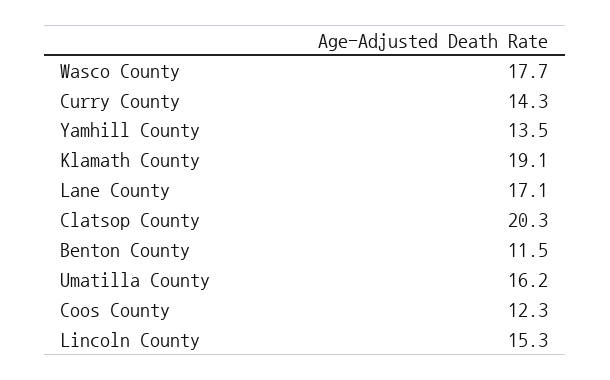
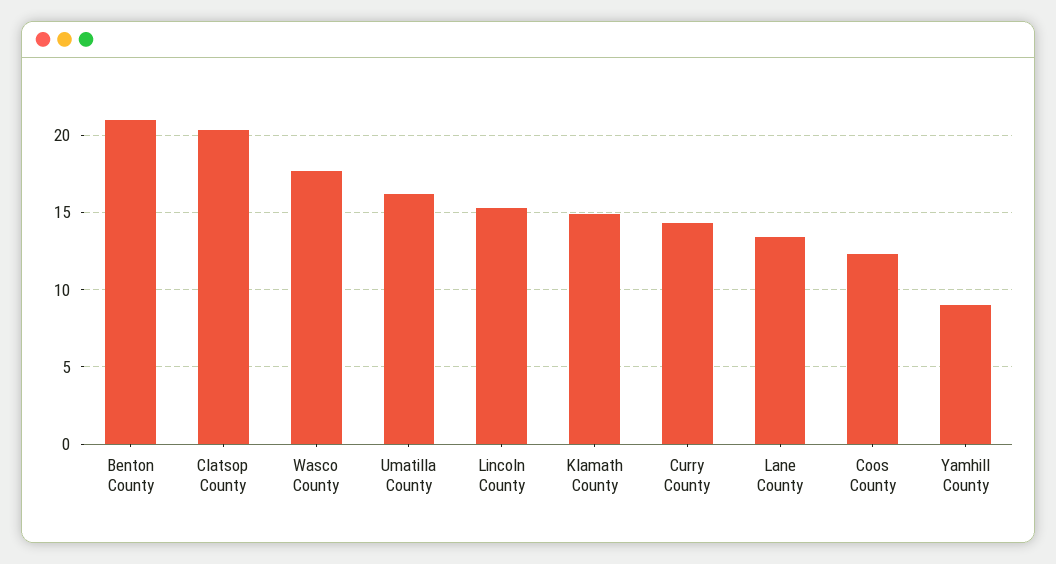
Yamhill County: 13.5 -> 9
Klamath County: 19.1 -> 15
Lane County: 17.1 -> 13.5
Benton County: 11.5 -> 21

